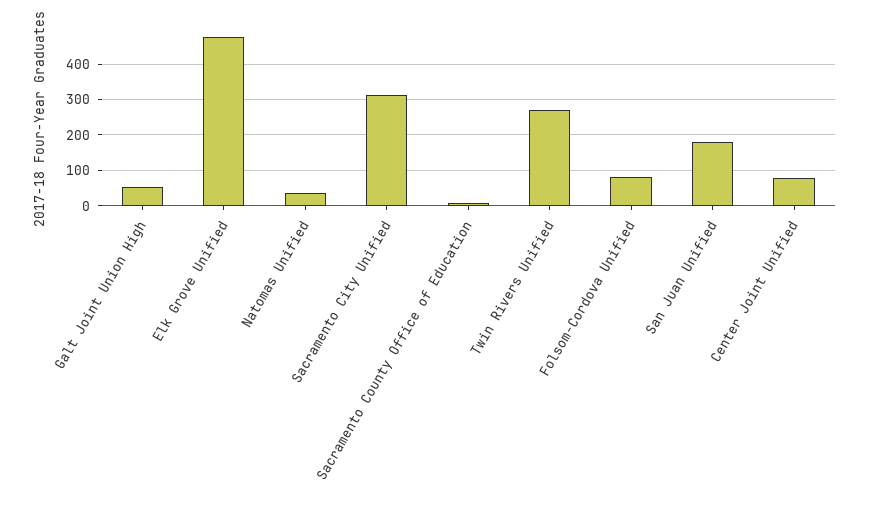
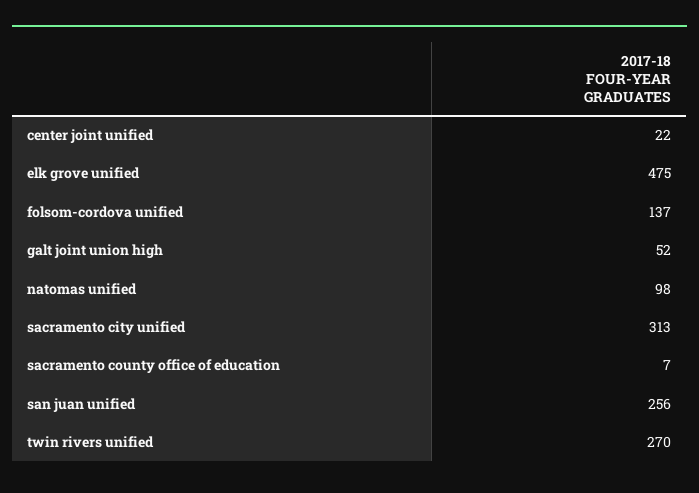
Natomas Unified: 40 -> 98
Folsom-Cordova Unified: 80 -> 137
San Juan Unified: 180 -> 256
Center Joint Unified: 80 -> 22

